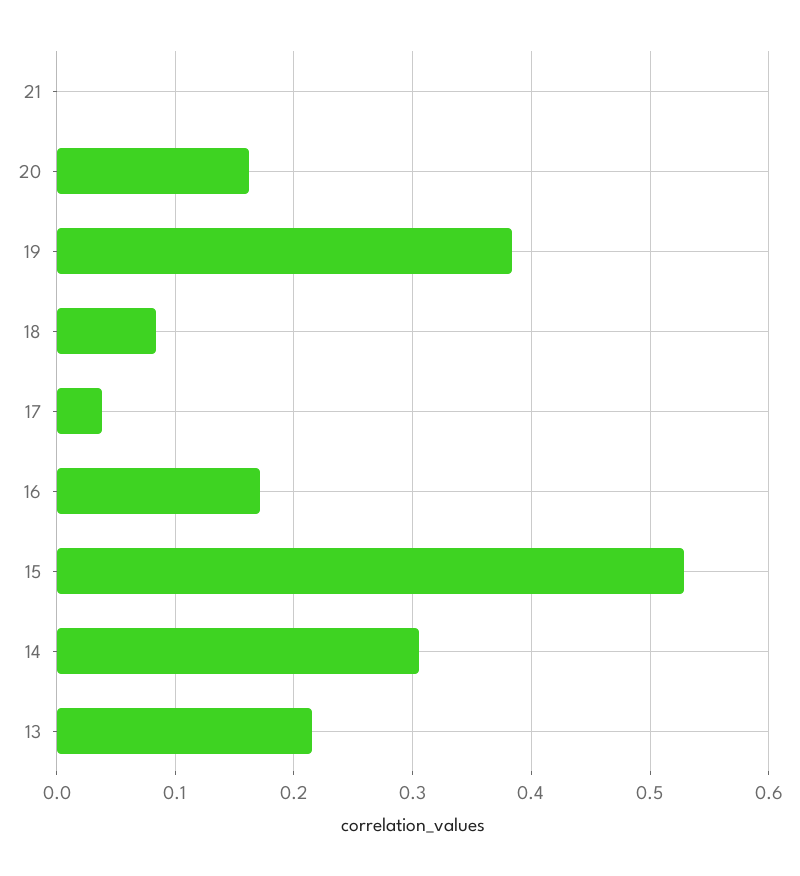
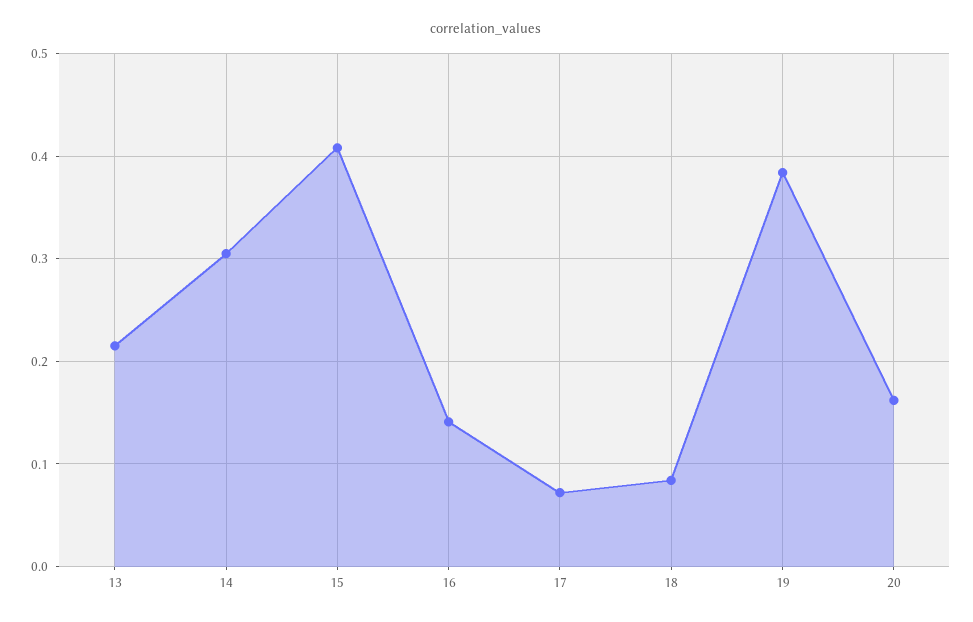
21: 0 -> none
17: 0.04 -> 0.07
16: 0.17 -> 0.14
15: 0.53 -> 0.41

